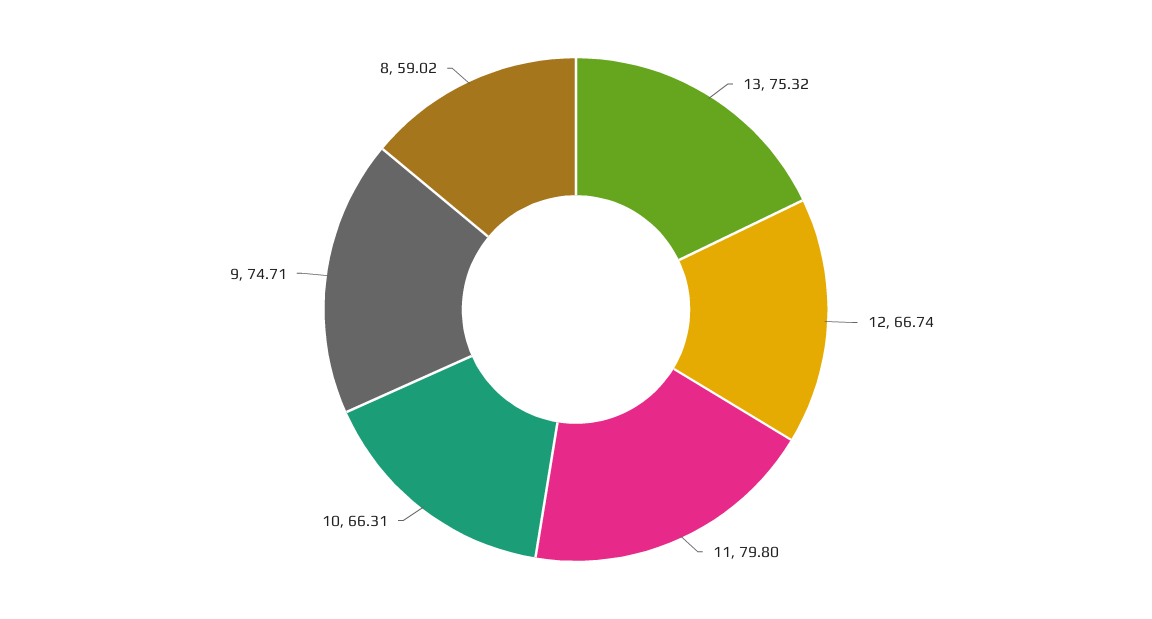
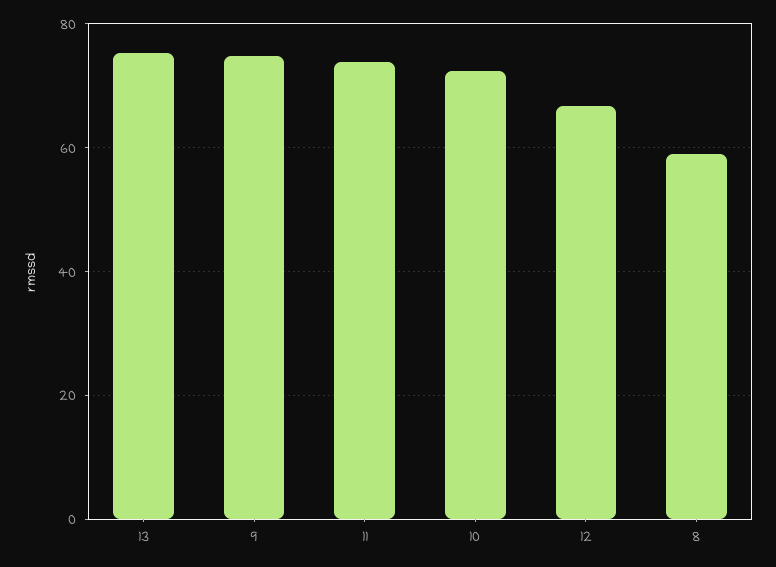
11: 79.8 -> 74
10: 66.31 -> 72

